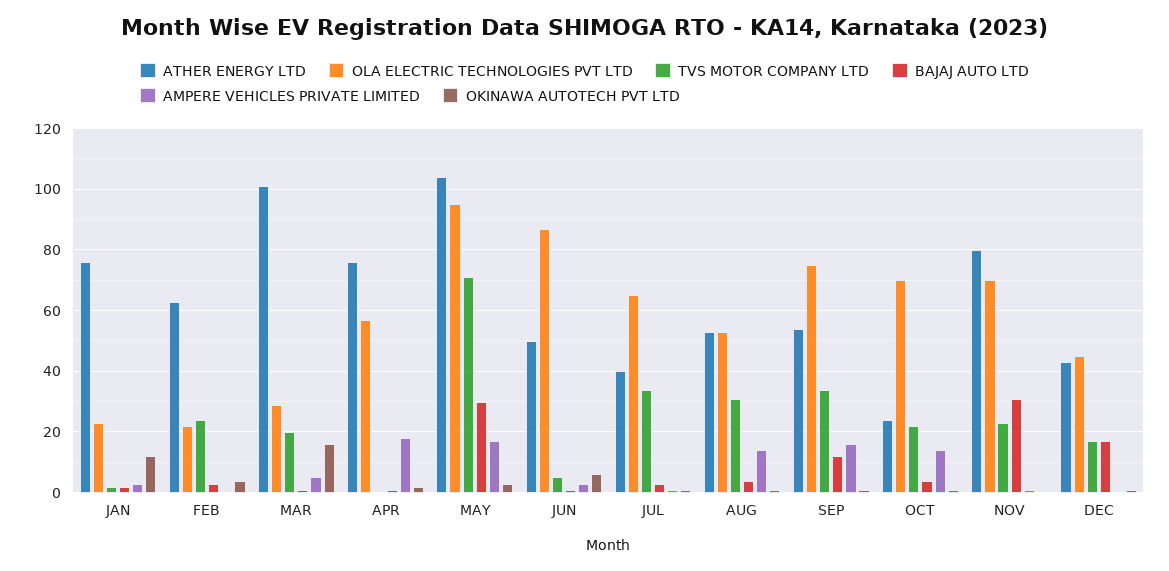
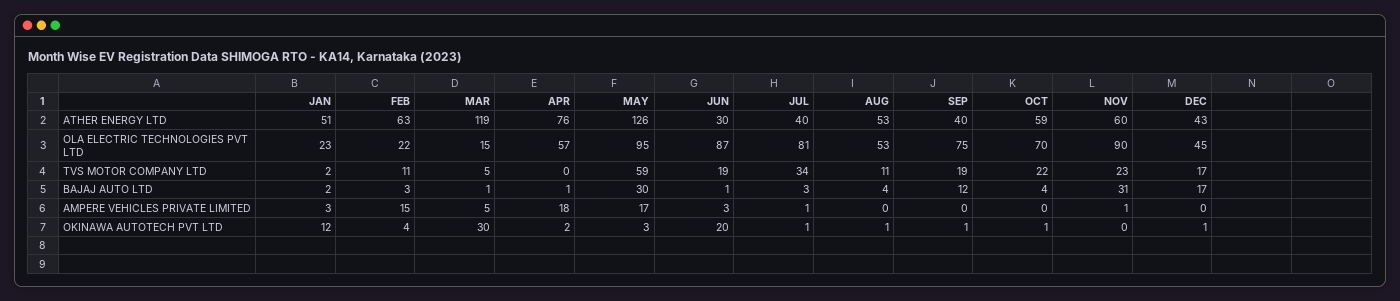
ATHER ENERGY LTD, JAN: 75 -> 51
TVS MOTOR COMPANY LTD, FEB: 25 -> 11
AMPERE VEHICLES PRIVATE LIMITED, FEB: 0 -> 15
ATHER ENERGY LTD, MAR: 100 -> 119
OLA ELECTRIC TECHNOLOGIES PVT LTD, MAR: 30 -> 15
TVS MOTOR COMPANY LTD, MAR: 20 -> 5
OKINAWA AUTOTECH PVT LTD, MAR: 15 -> 30
ATHER ENERGY LTD, MAY: 105 -> 126
TVS MOTOR COMPANY LTD, MAY: 70 -> 59
ATHER ENERGY LTD, JUN: 50 -> 30
TVS MOTOR COMPANY LTD, JUN: 5 -> 19
OKINAWA AUTOTECH PVT LTD, JUN: 5 -> 20
OLA ELECTRIC TECHNOLOGIES PVT LTD, JUL: 65 -> 81
TVS MOTOR COMPANY LTD, AUG: 30 -> 11
AMPERE VEHICLES PRIVATE LIMITED, AUG: 15 -> 0
ATHER ENERGY LTD, SEP: 55 -> 40
TVS MOTOR COMPANY LTD, SEP: 35 -> 19
AMPERE VEHICLES PRIVATE LIMITED, SEP: 15 -> 0
ATHER ENERGY LTD, OCT: 25 -> 59
AMPERE VEHICLES PRIVATE LIMITED, OCT: 15 -> 0
ATHER ENERGY LTD, NOV: 80 -> 60
OLA ELECTRIC TECHNOLOGIES PVT LTD, NOV: 70 -> 90

